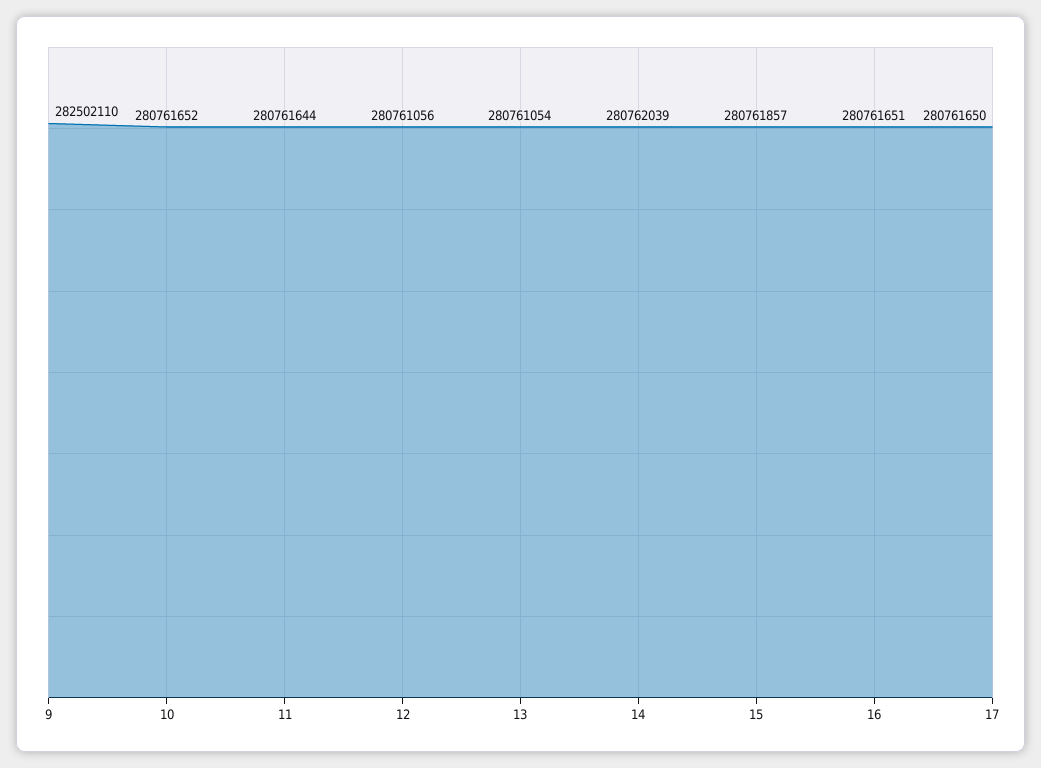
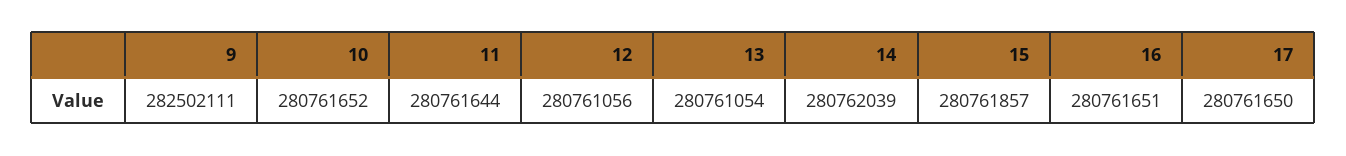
9: 282502110 -> 282502111

